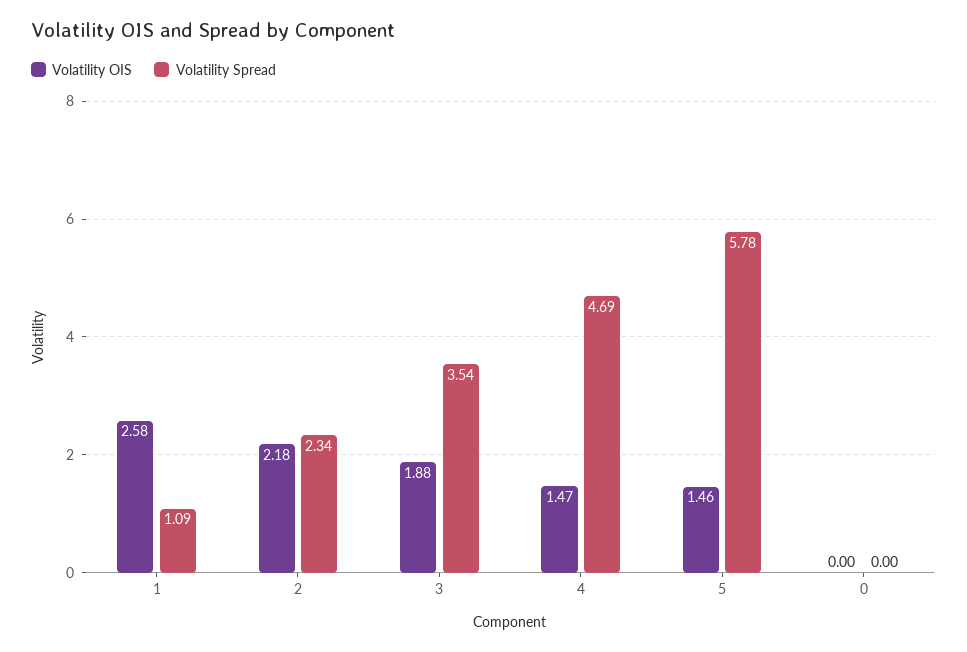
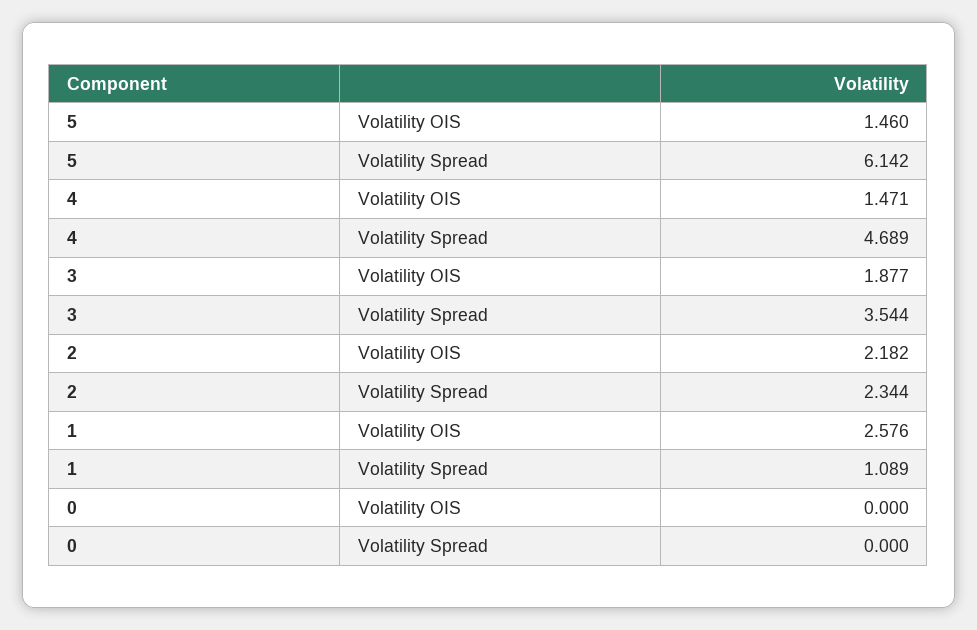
Volatility Spread, 5: 5.78 -> 6.142

